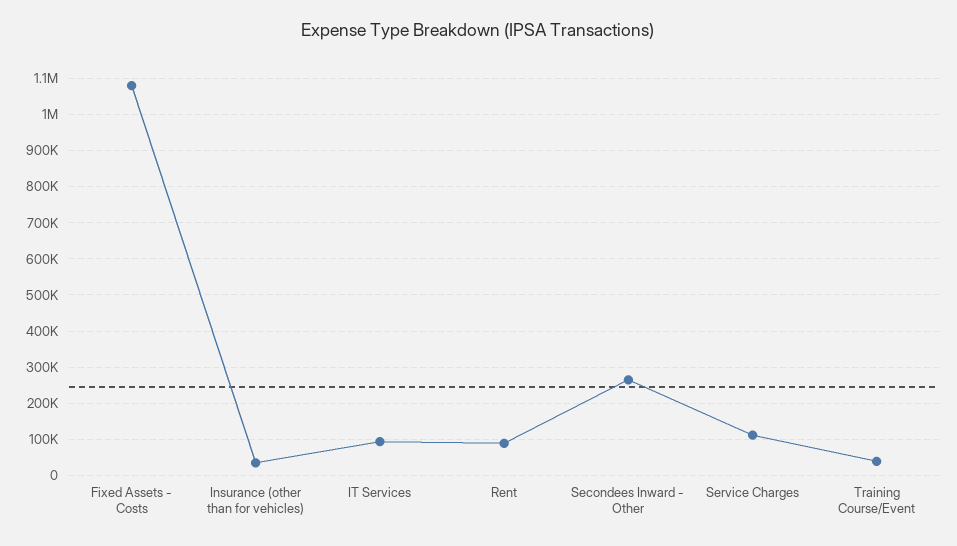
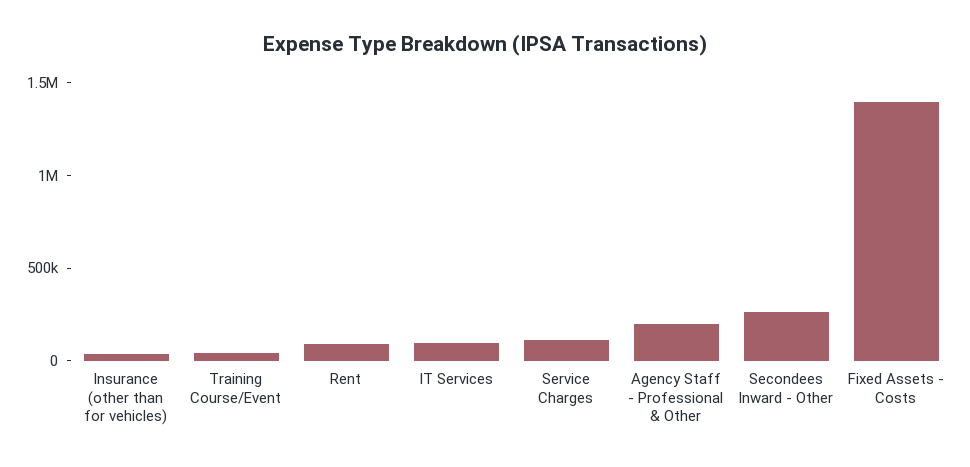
Fixed Assets - Costs: 1080000 -> 1400000
Agency Staff - Professional & Other: none -> 200000

